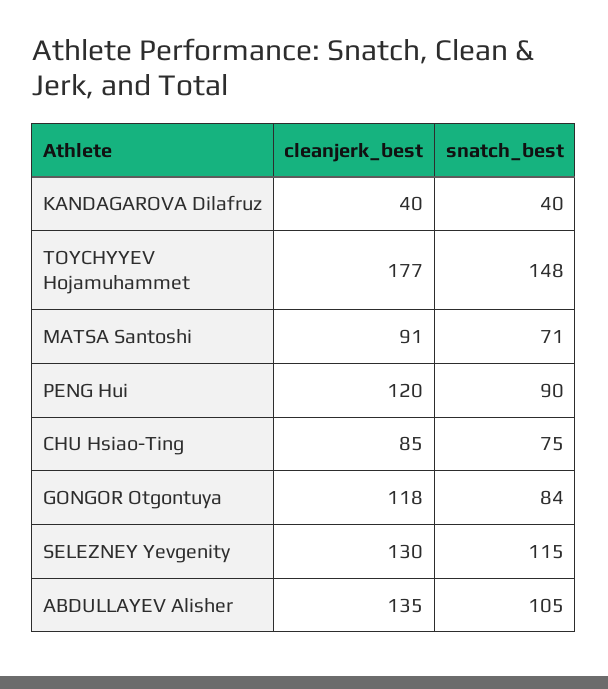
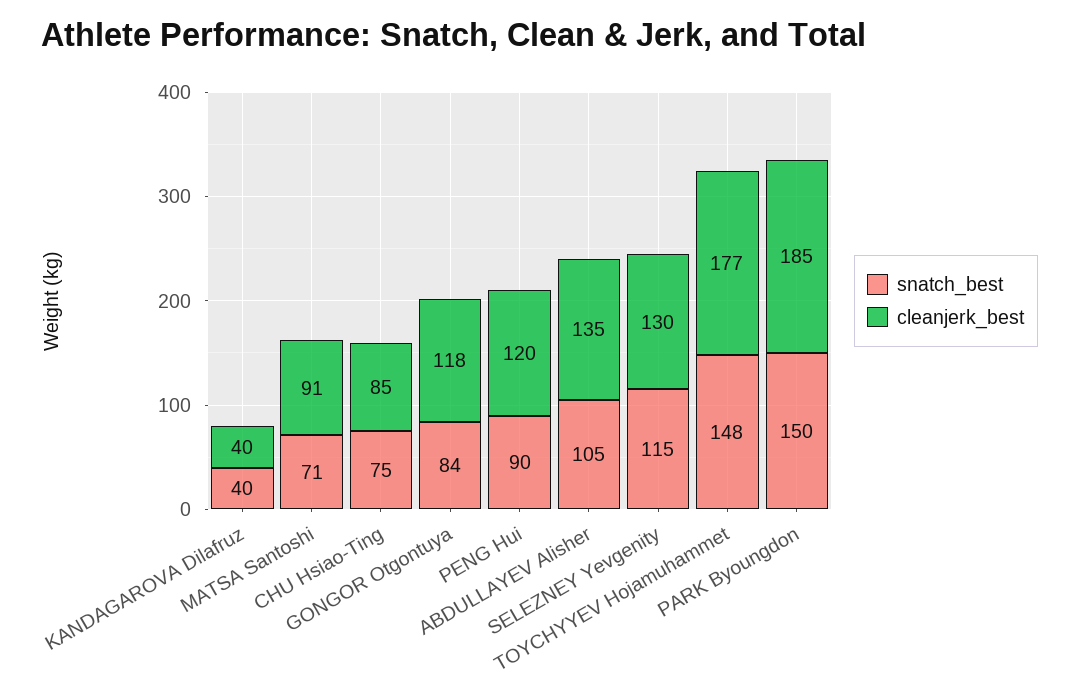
snatch_best, PARK Byoungdon: none -> 150
cleanjerk_best, PARK Byoungdon: none -> 185

